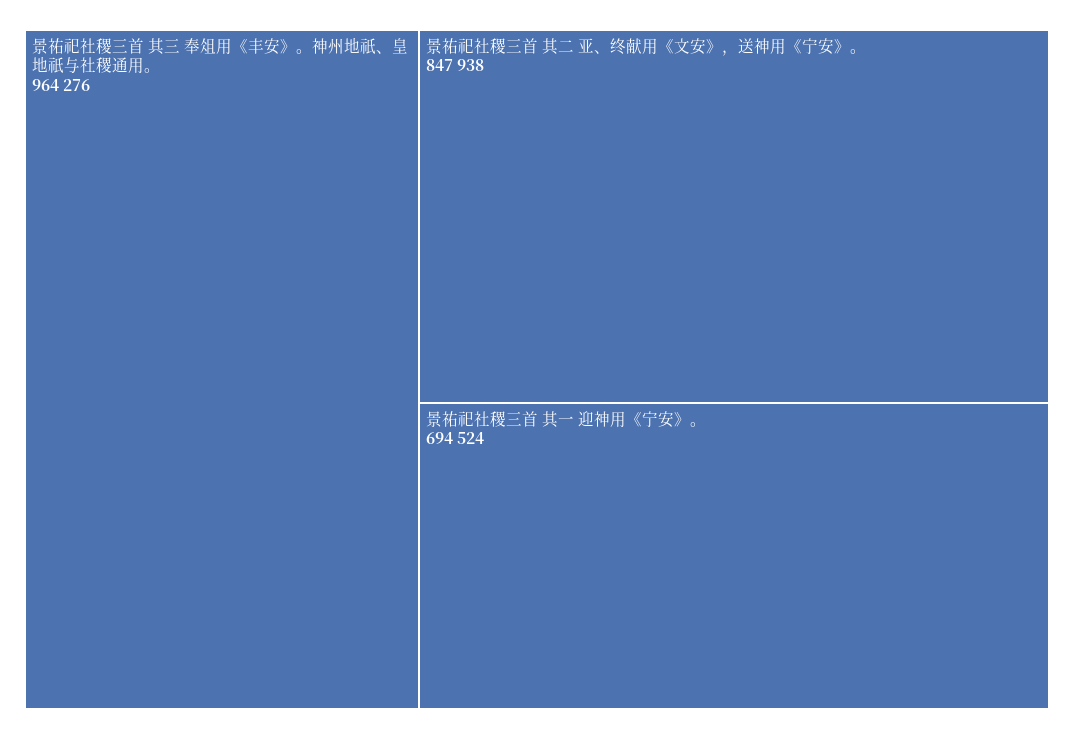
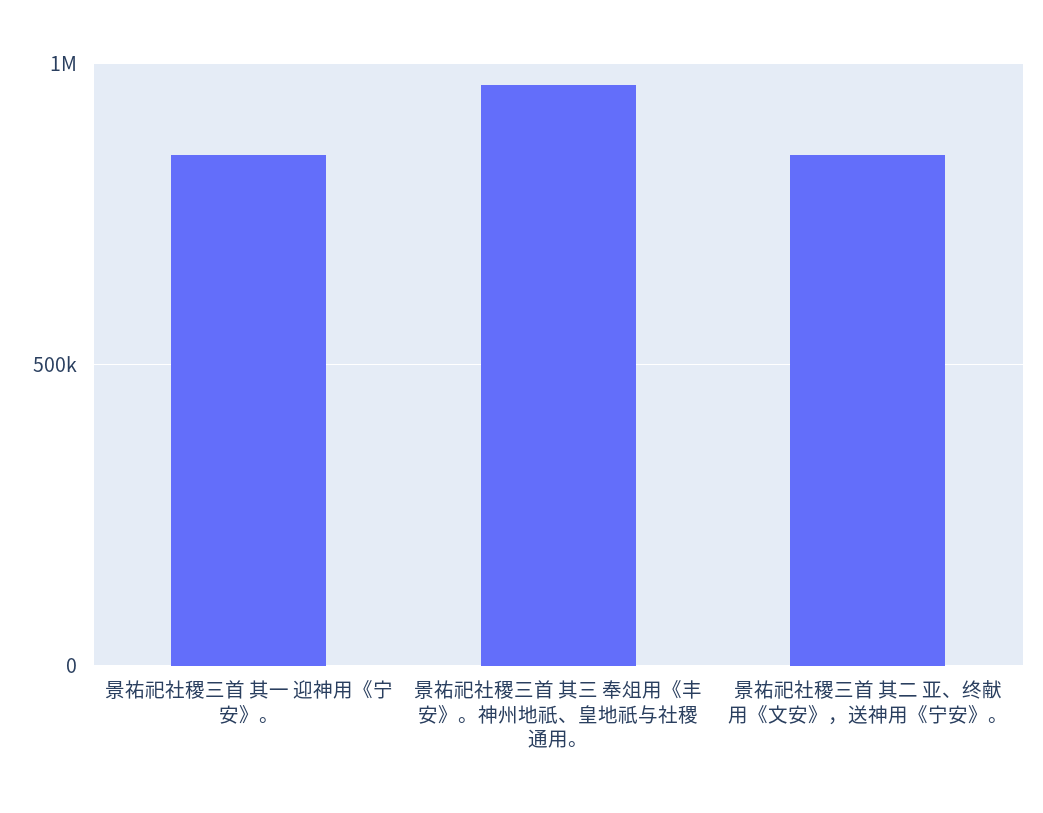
景祐祀社稷三首 其一 迎神用《宁安》。: 694524 -> 850000

